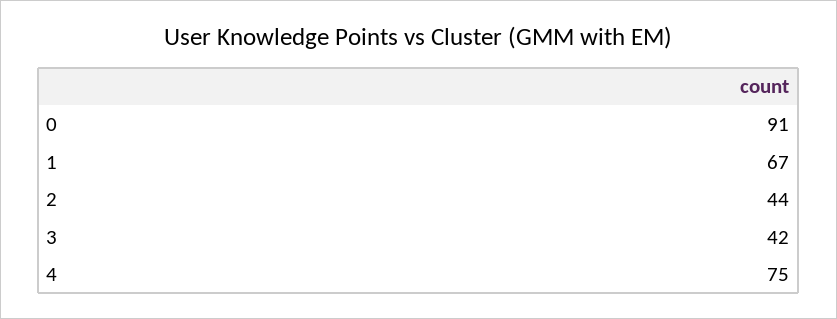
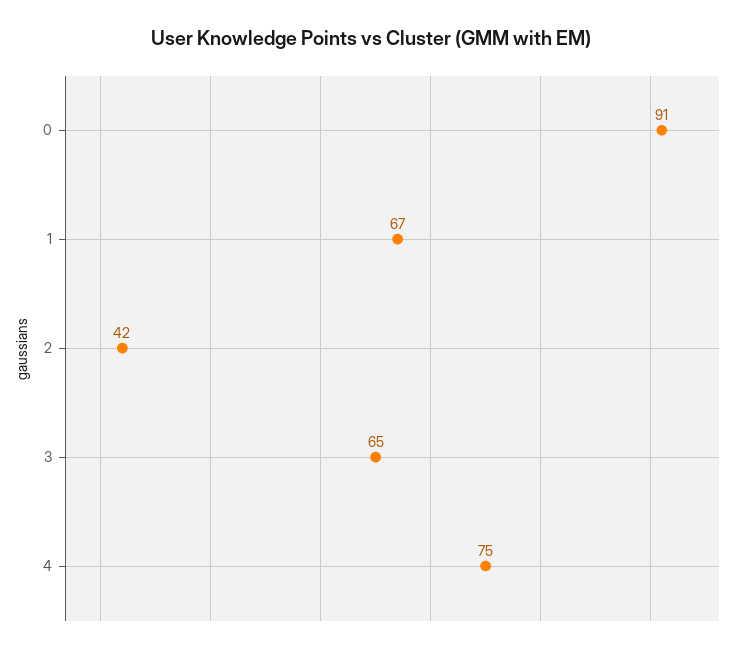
2: 44 -> 42
3: 42 -> 65

